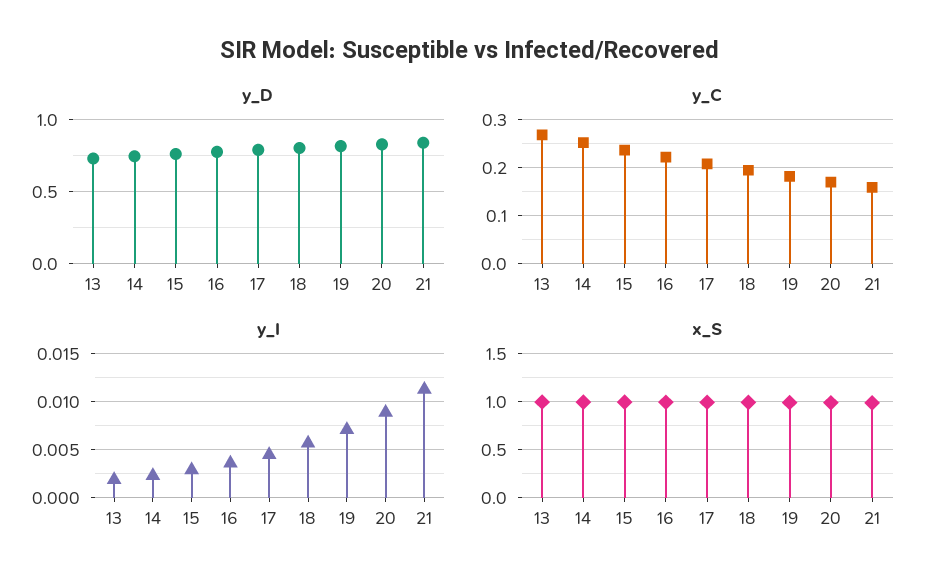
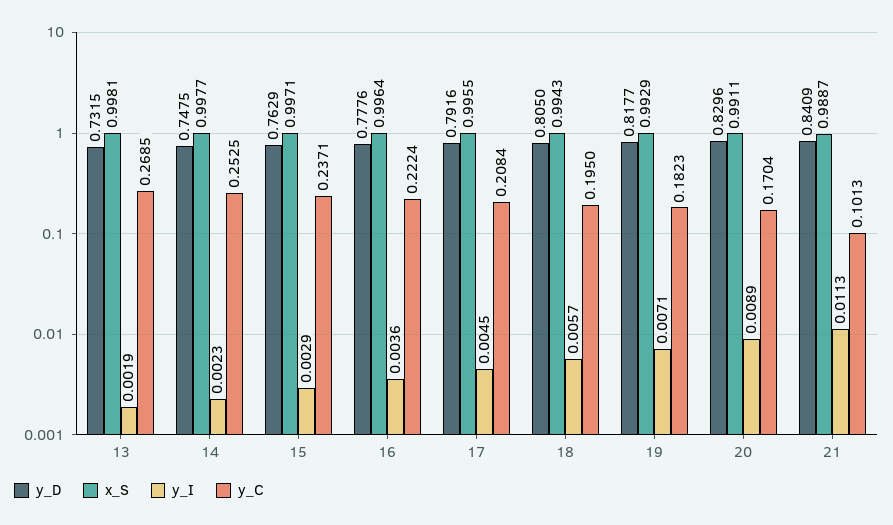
y_C, 21: 0.16 -> 0.1013

